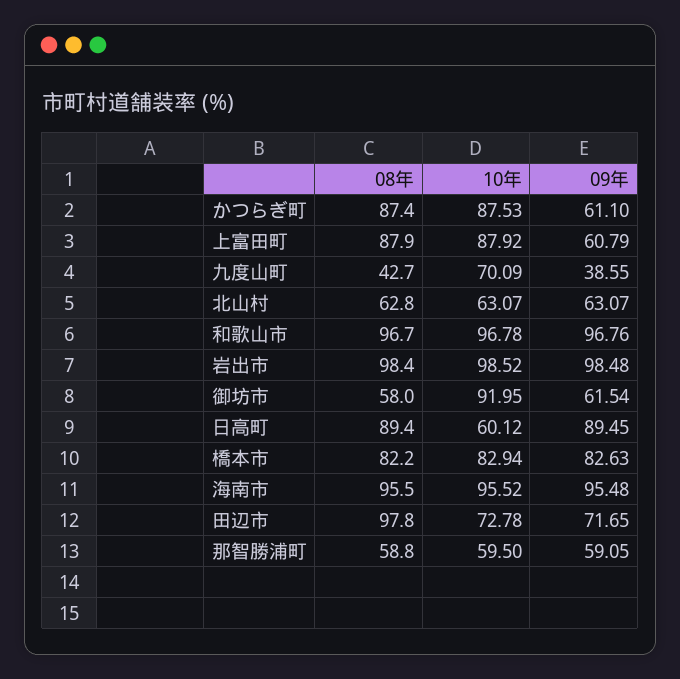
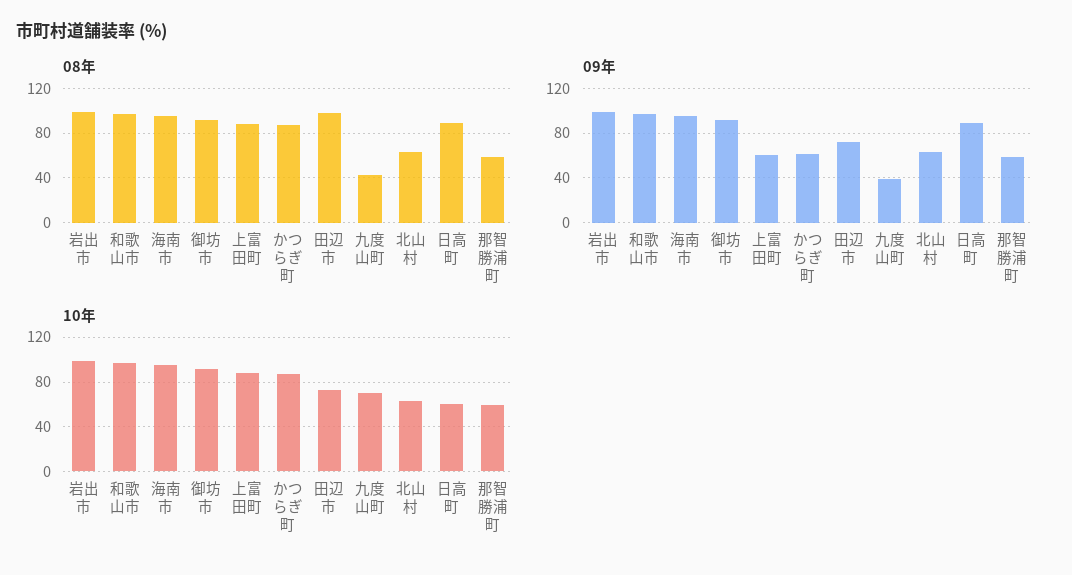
08年, 御坊市: 58 -> 90
09年, 御坊市: 61.54 -> 90
08年, 橋本市: 82.2 -> none
10年, 橋本市: 82.94 -> none
09年, 橋本市: 82.63 -> none

